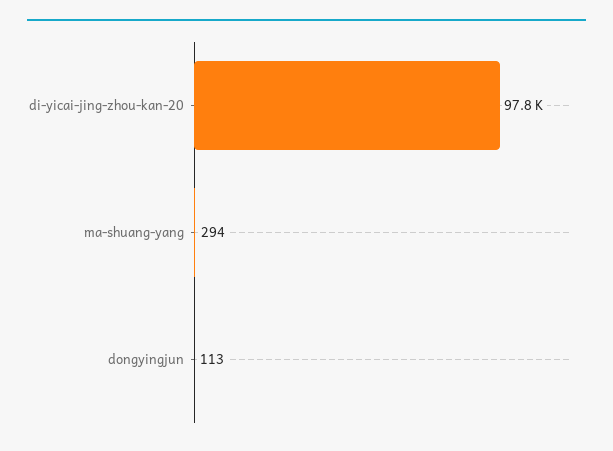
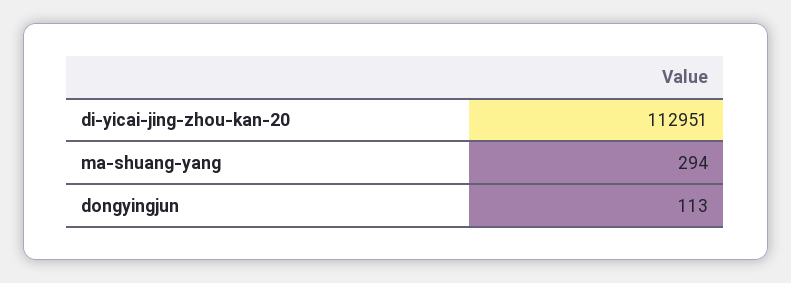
di-yicai-jing-zhou-kan-20: 97800 -> 112951

